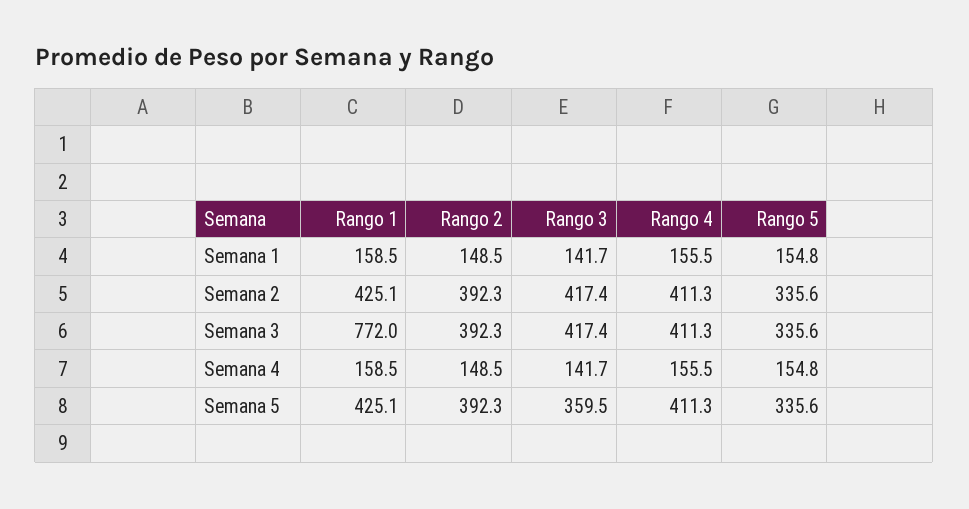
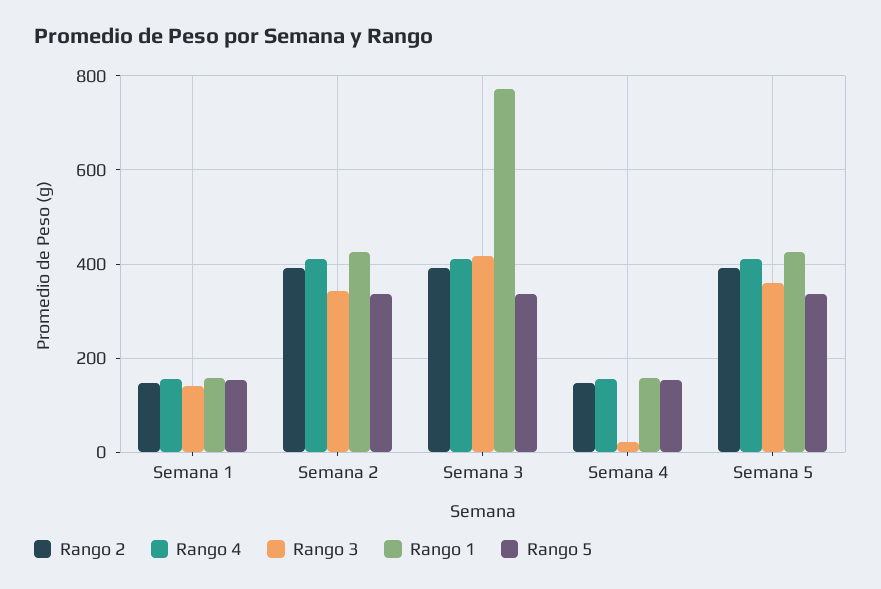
Rango 3, Semana 2: 417.4 -> 340
Rango 3, Semana 4: 141.7 -> 20

